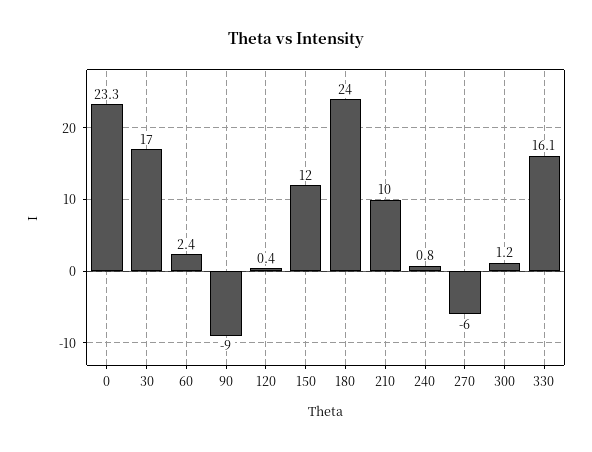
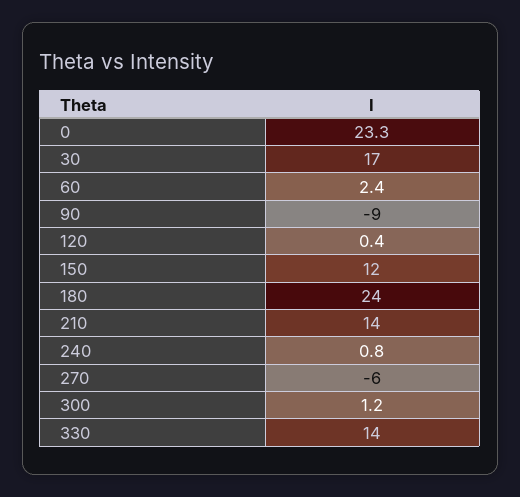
210: 10 -> 14
330: 16.1 -> 14

